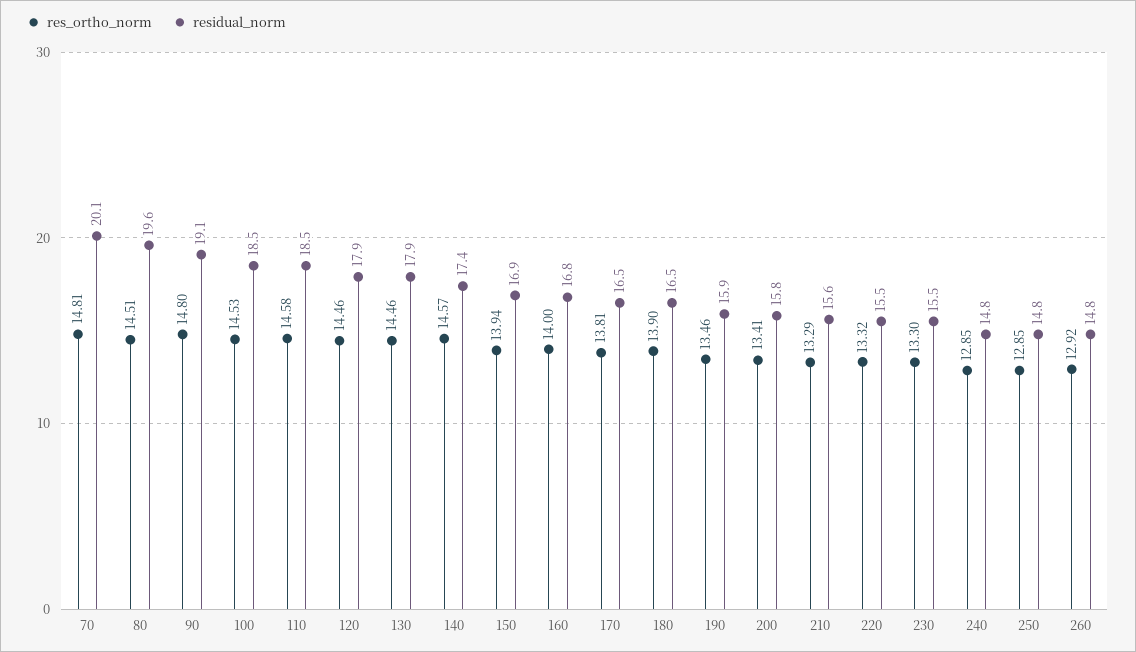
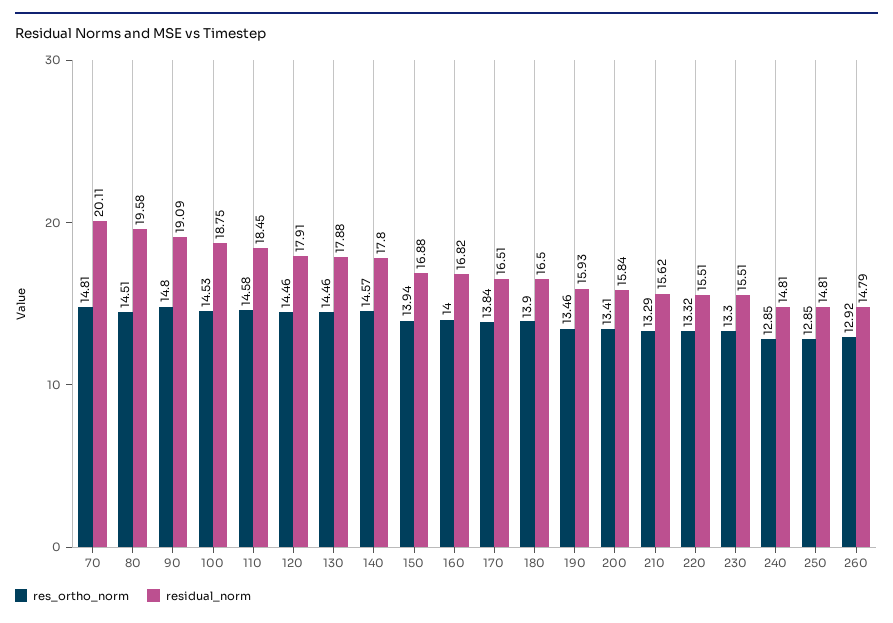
residual_norm, 100: 18.5 -> 18.75
residual_norm, 140: 17.4 -> 17.8
res_ortho_norm, 170: 13.81 -> 13.84

